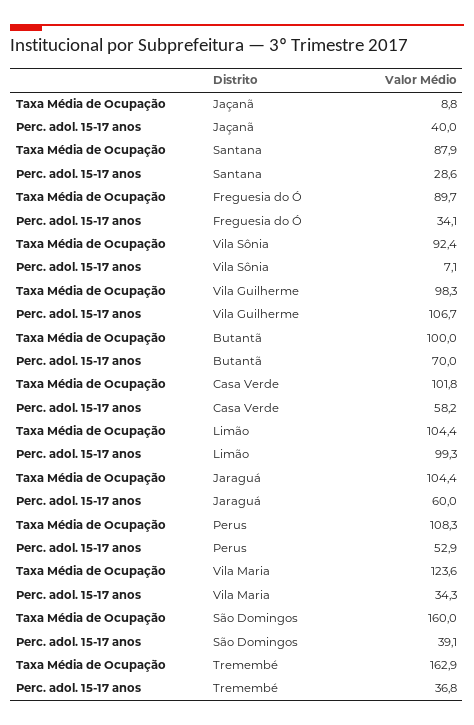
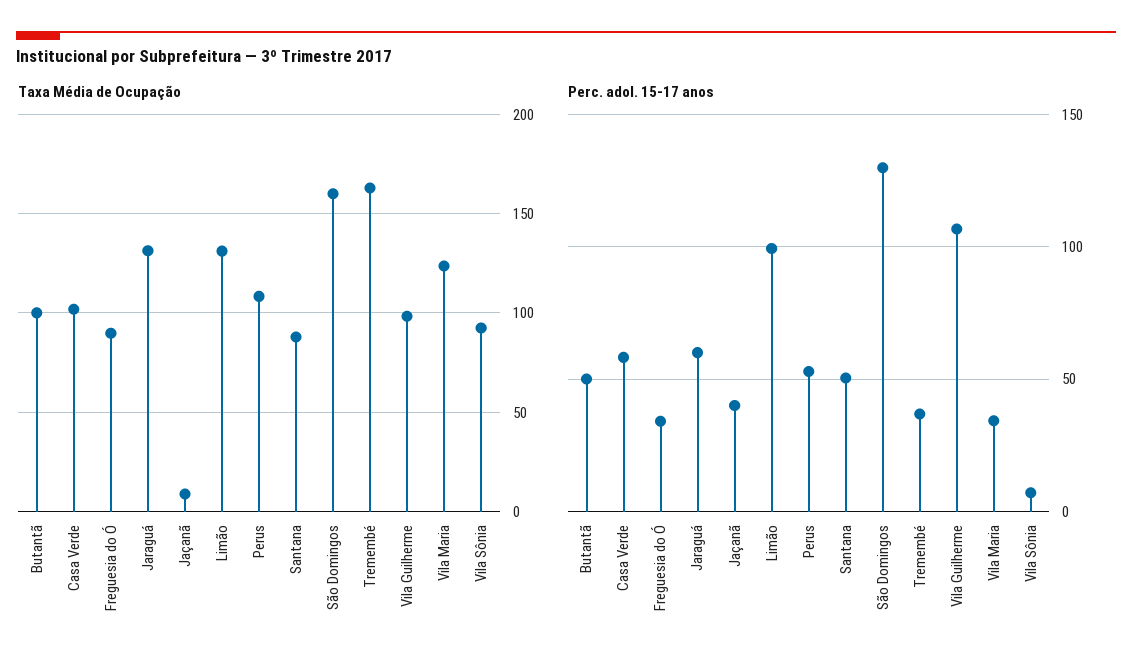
Perc. adol. 15-17 anos, Santana: 28.6 -> 50
Perc. adol. 15-17 anos, Butantã: 70 -> 50
Taxa Média de Ocupação, Limão: 104.4 -> 130
Taxa Média de Ocupação, Jaraguá: 104.4 -> 130
Perc. adol. 15-17 anos, São Domingos: 39.1 -> 130

